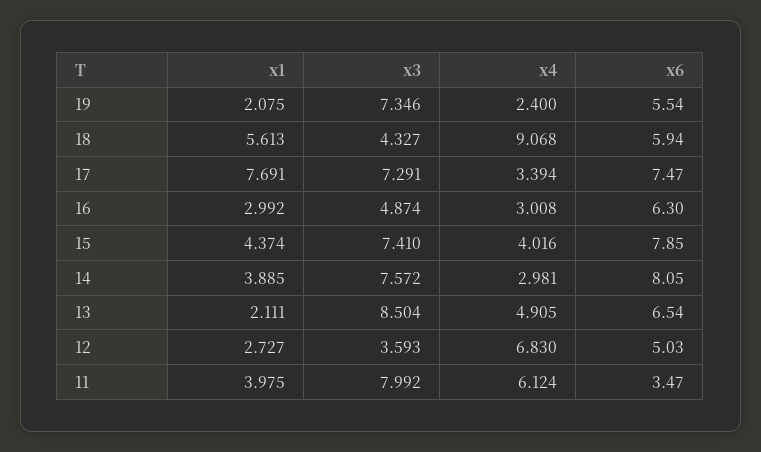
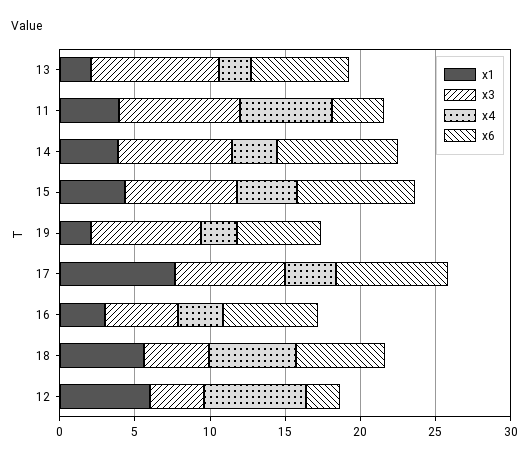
x4, 18: 9.068 -> 6
x4, 13: 4.905 -> 2
x1, 12: 2.727 -> 6
x6, 12: 5.03 -> 2

